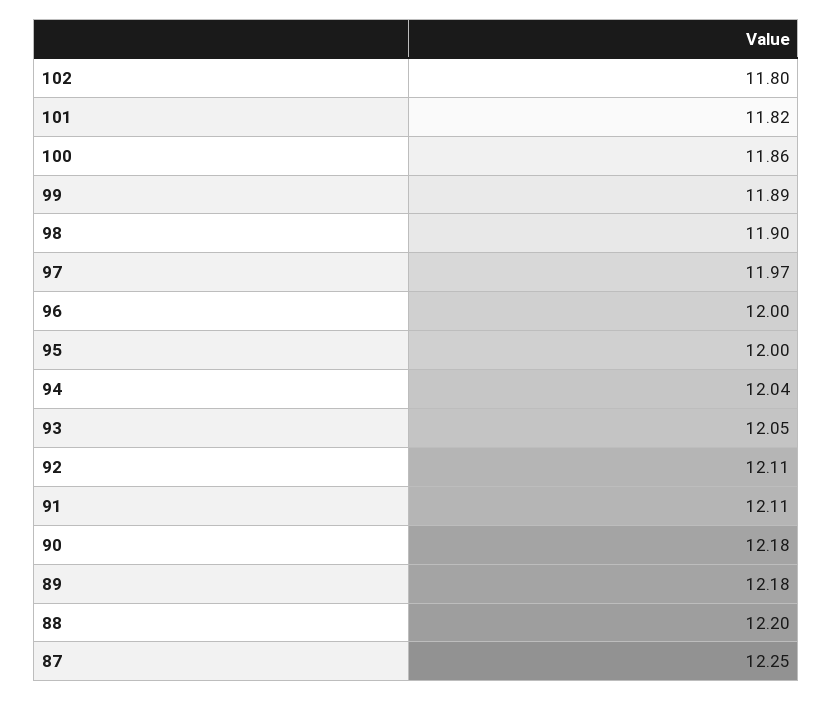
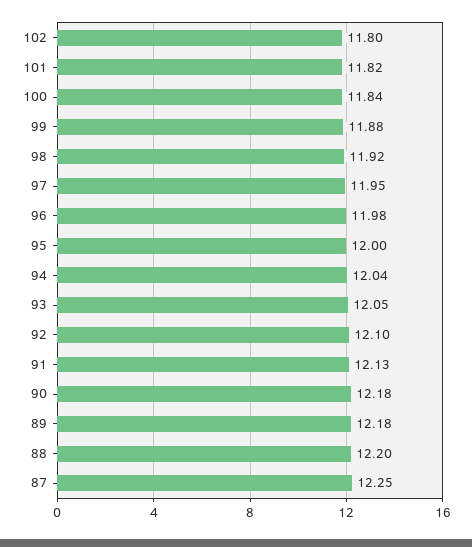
100: 11.86 -> 11.84
99: 11.89 -> 11.88
98: 11.9 -> 11.92
97: 11.97 -> 11.95
96: 12 -> 11.98
92: 12.11 -> 12.1
91: 12.11 -> 12.13

